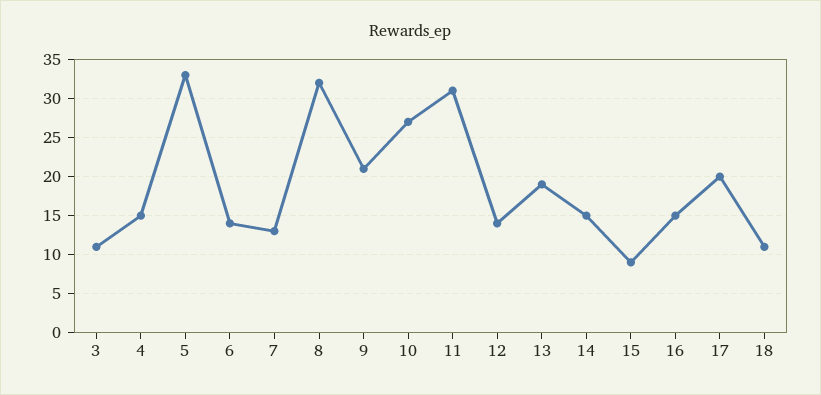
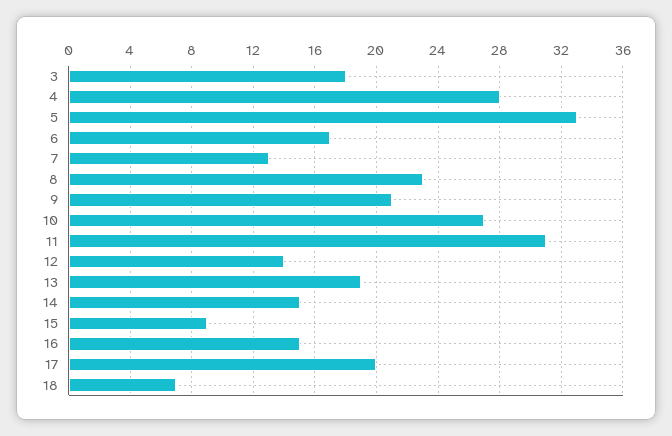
3: 11 -> 18
4: 15 -> 28
6: 14 -> 17
8: 32 -> 23
18: 11 -> 7

